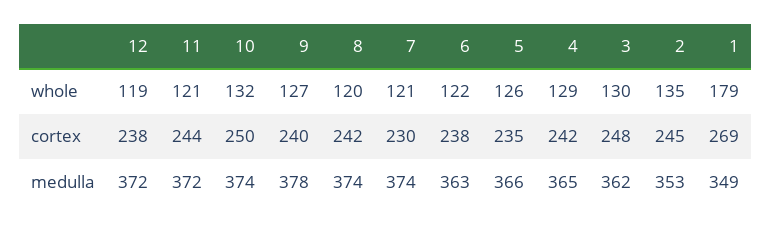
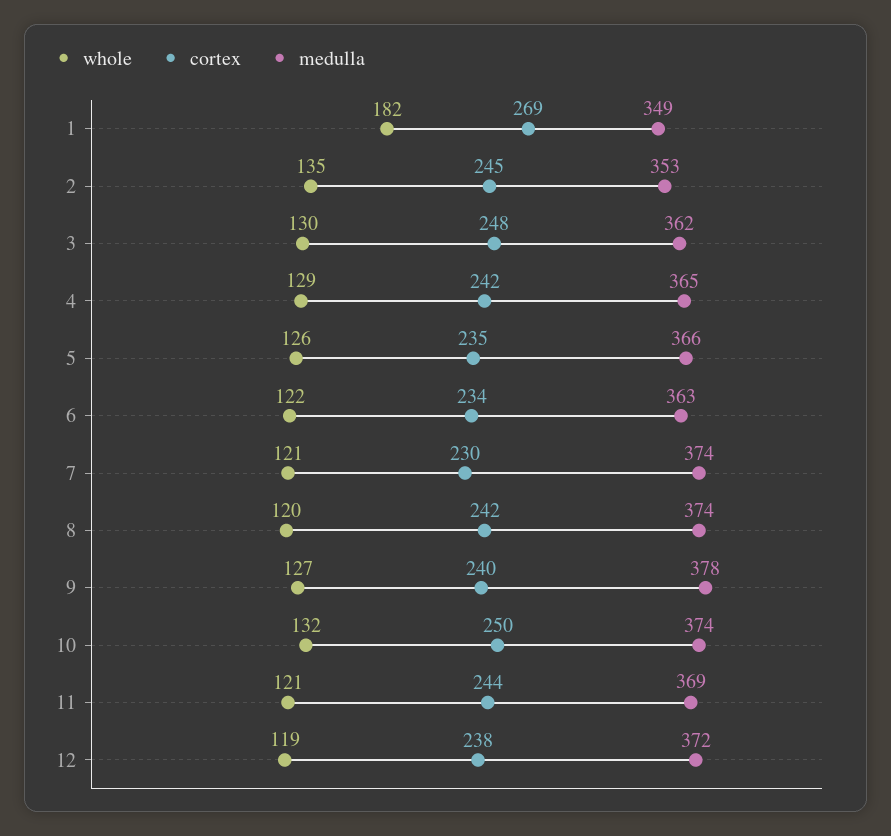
whole, 1: 179 -> 182
cortex, 6: 238 -> 234
medulla, 11: 372 -> 369

